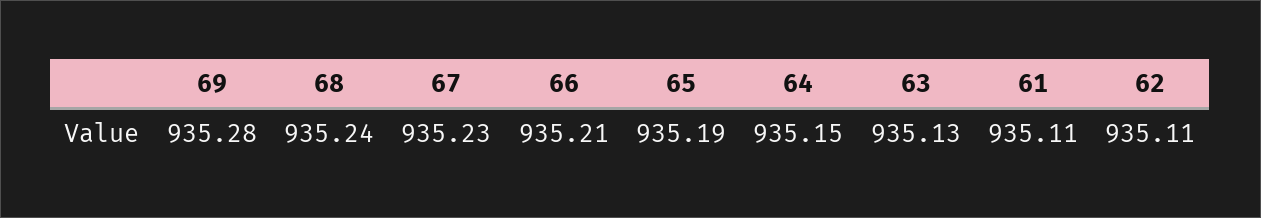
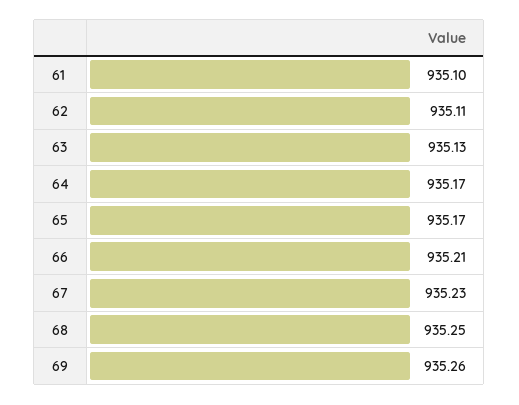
69: 935.28 -> 935.26
68: 935.24 -> 935.25
65: 935.19 -> 935.17
64: 935.15 -> 935.17
61: 935.11 -> 935.1

